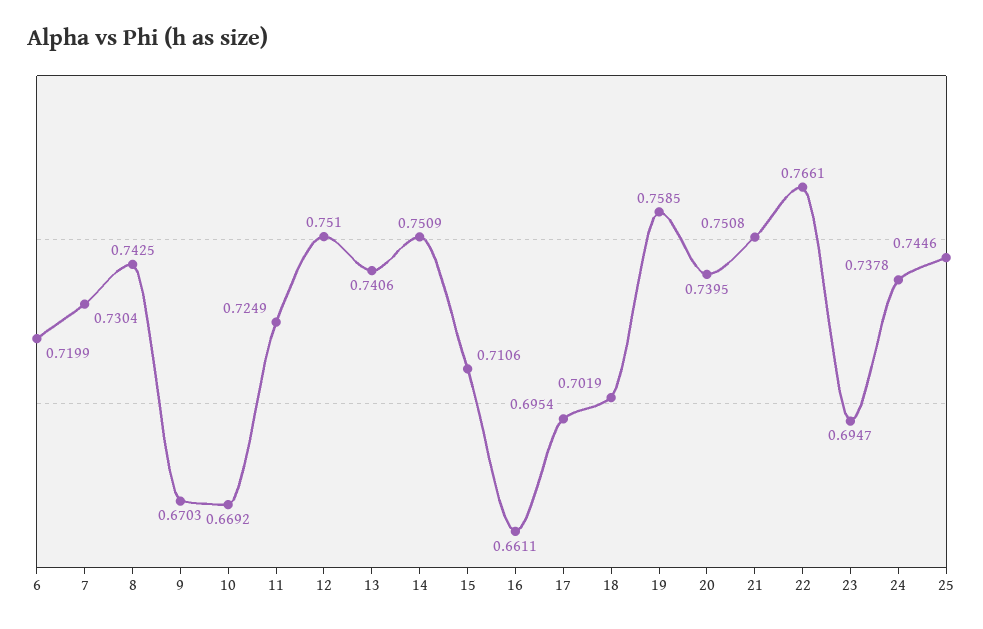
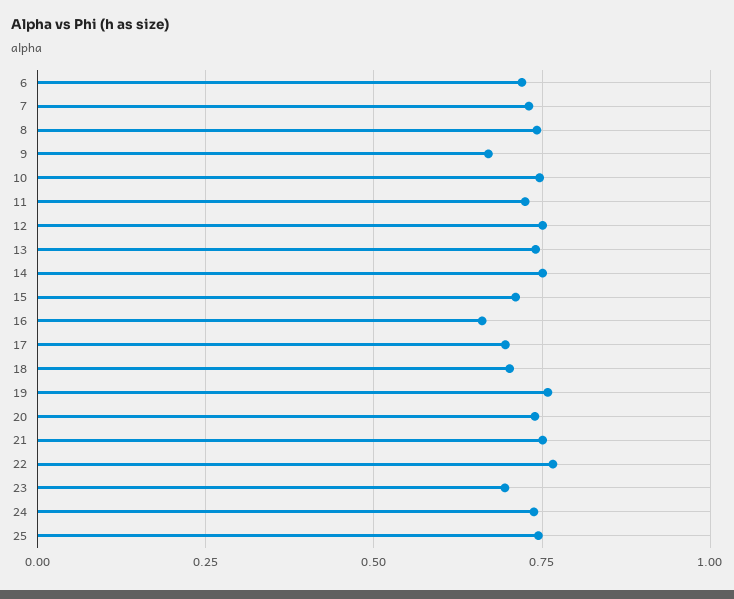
10: 0.6692 -> 0.75

